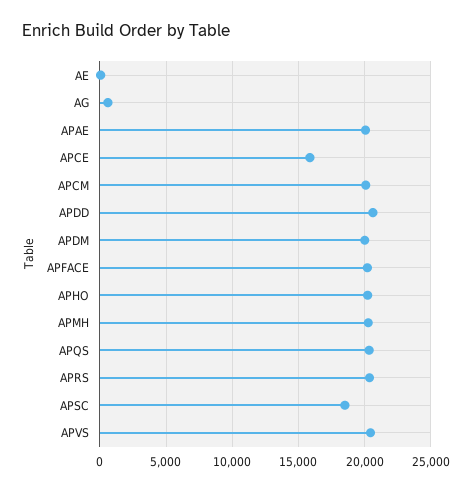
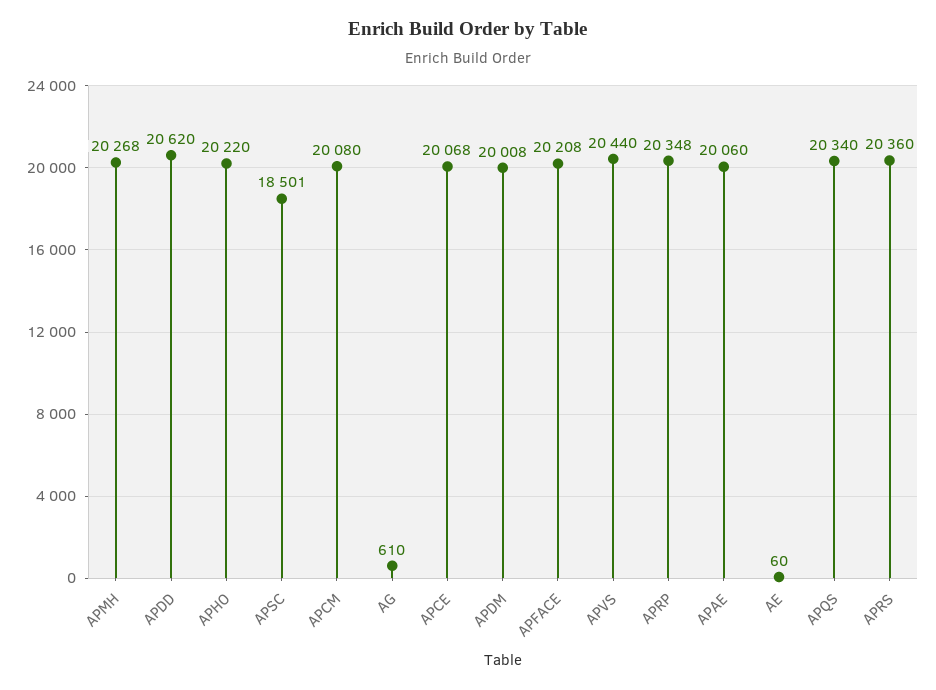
APCE: 16000 -> 20068
APRP: none -> 20348

